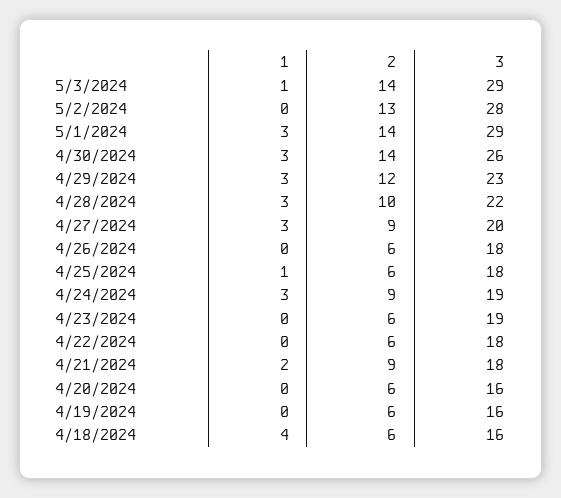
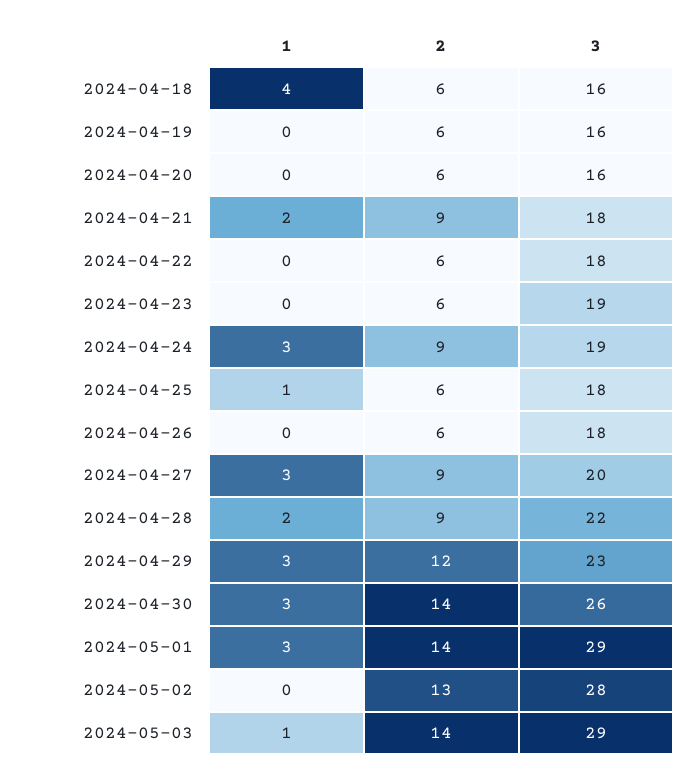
1, 4/28/2024: 3 -> 2
2, 4/28/2024: 10 -> 9

